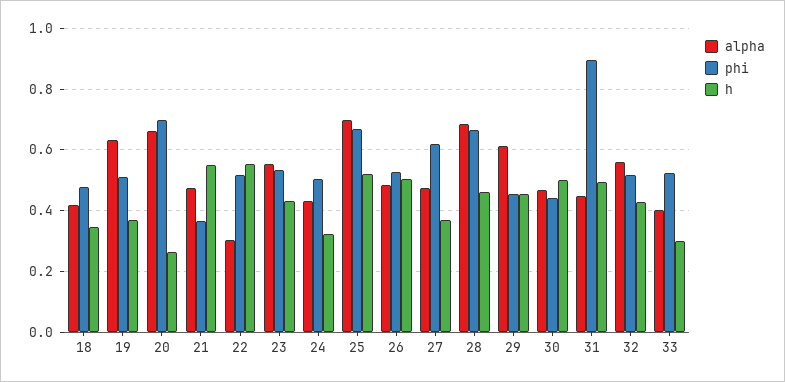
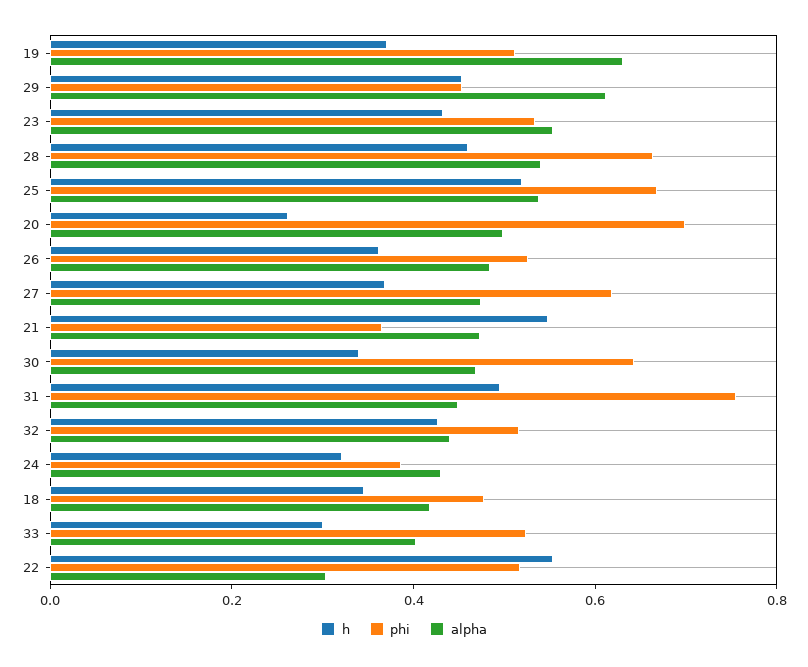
alpha, 20: 0.66 -> 0.5
phi, 24: 0.5 -> 0.4
alpha, 25: 0.7 -> 0.55
h, 26: 0.5 -> 0.35
alpha, 28: 0.68 -> 0.55
phi, 30: 0.44 -> 0.65
h, 30: 0.5 -> 0.35
phi, 31: 0.9 -> 0.75
alpha, 32: 0.56 -> 0.45

